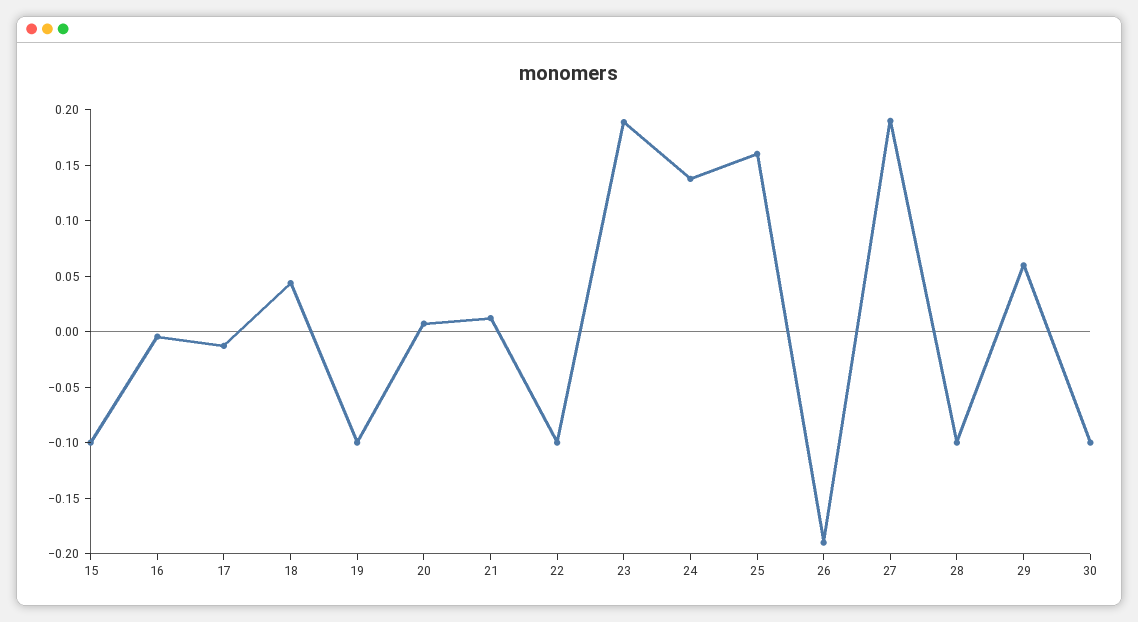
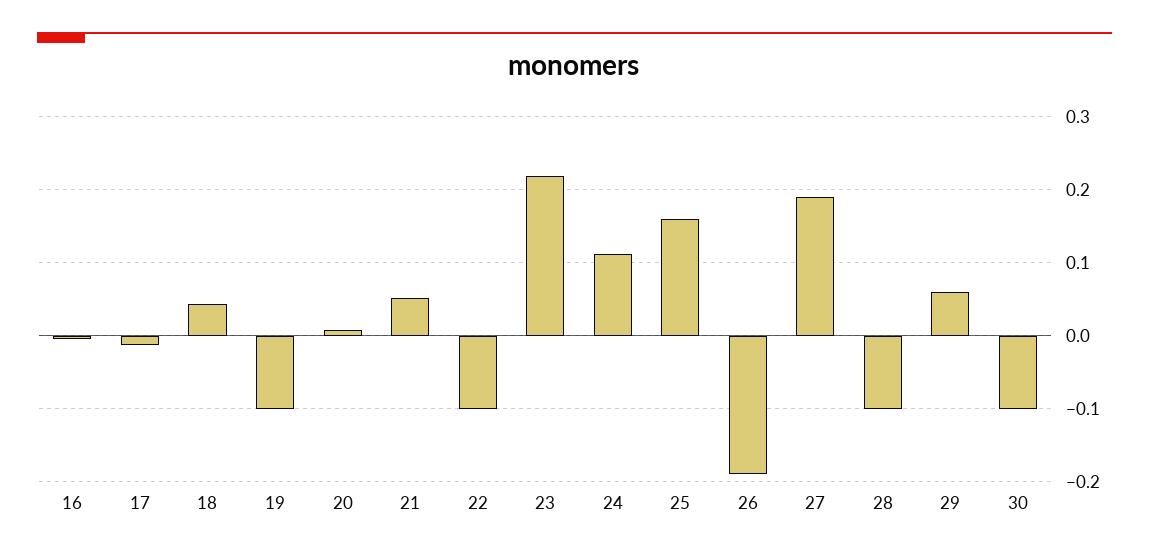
15: -0.1 -> none
21: 0.01 -> 0.05
23: 0.19 -> 0.22
24: 0.14 -> 0.11

